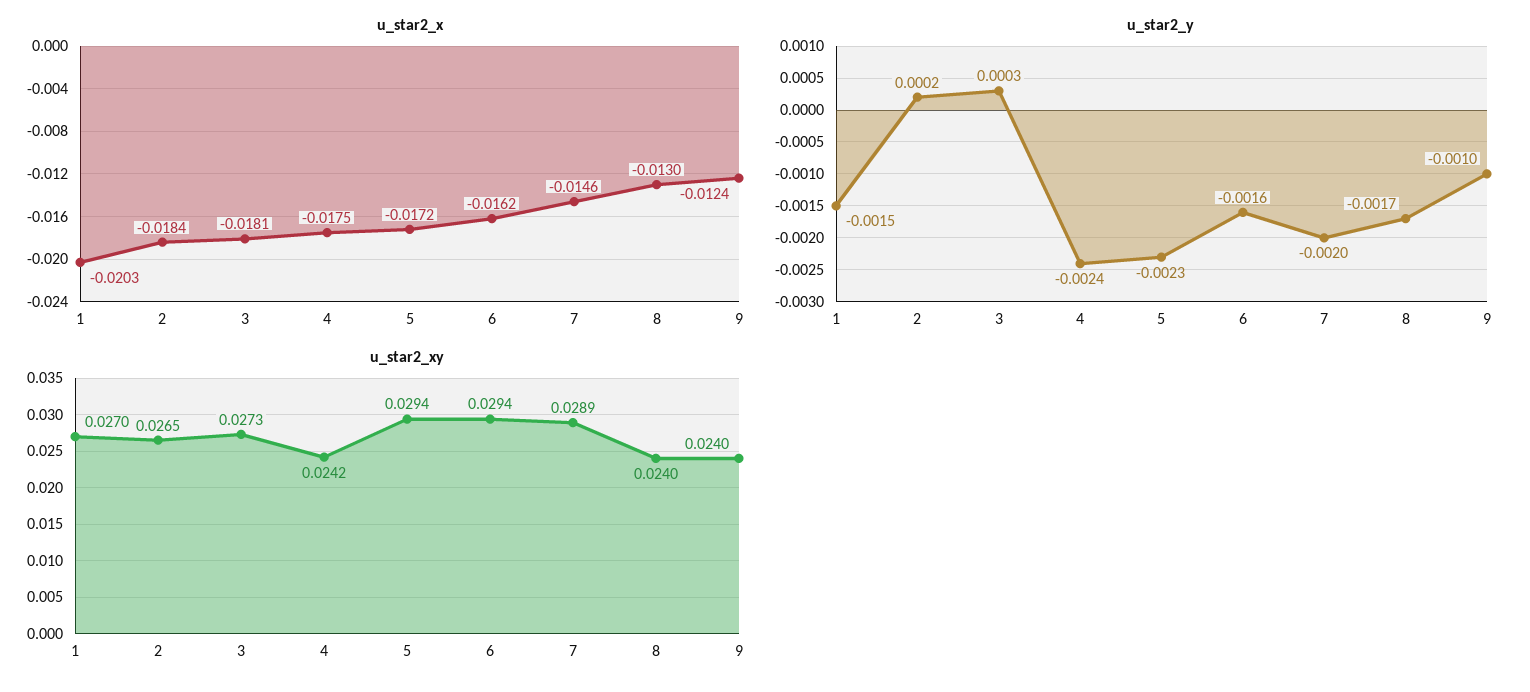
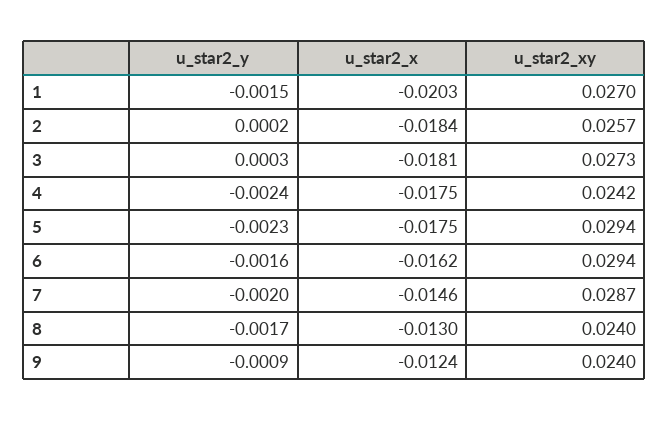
u_star2_x, 5: -0.0172 -> -0.0175
u_star2_y, 9: -0.001 -> -0.0009
u_star2_xy, 2: 0.0265 -> 0.0257
u_star2_xy, 7: 0.0289 -> 0.0287

